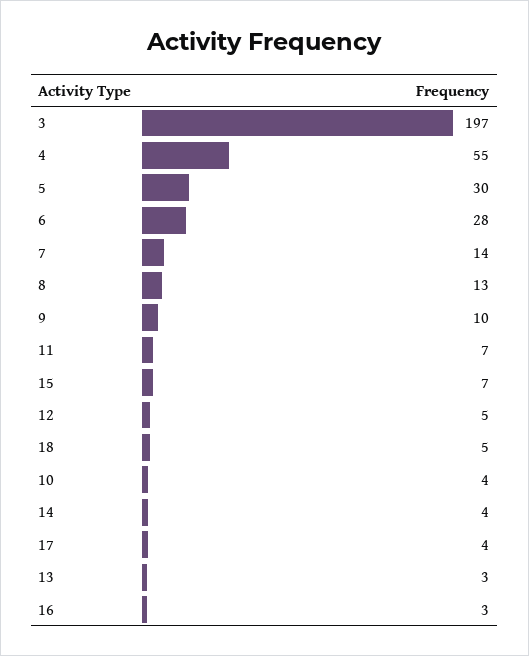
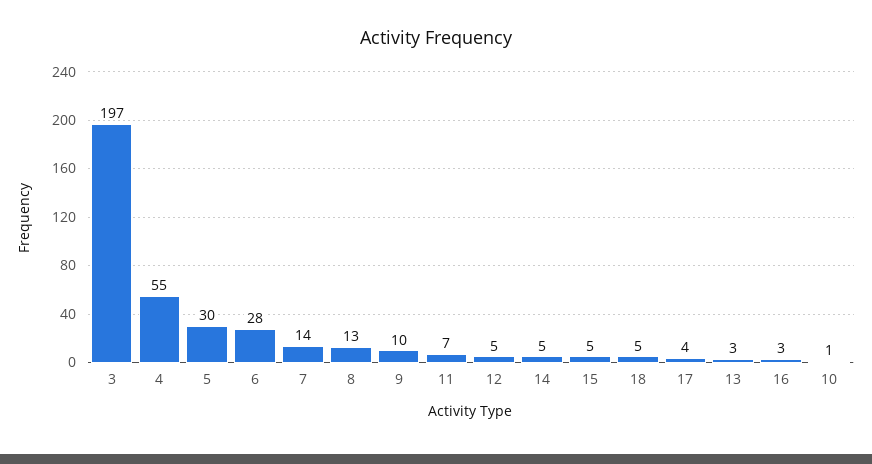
15: 7 -> 5
10: 4 -> 1
14: 4 -> 5

